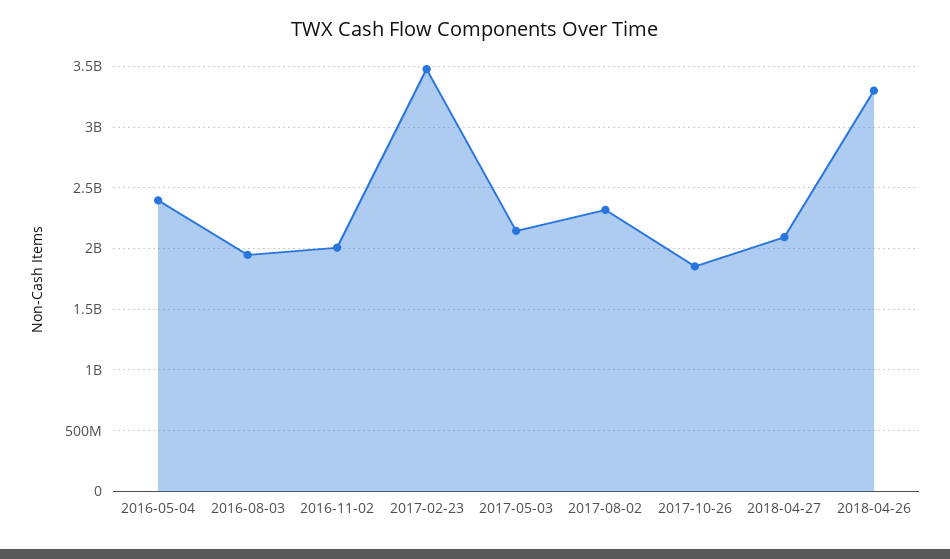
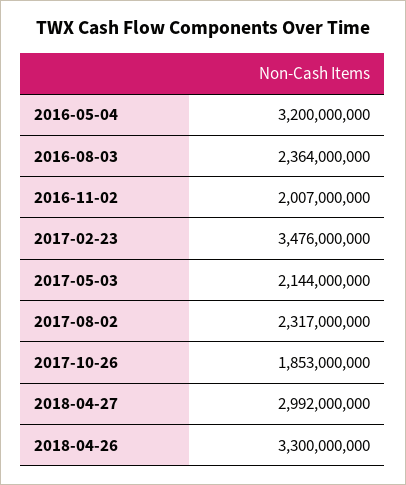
2016-05-04: 2400000000 -> 3200000000
2016-08-03: 1950000000 -> 2364000000
2018-04-27: 2100000000 -> 2992000000

